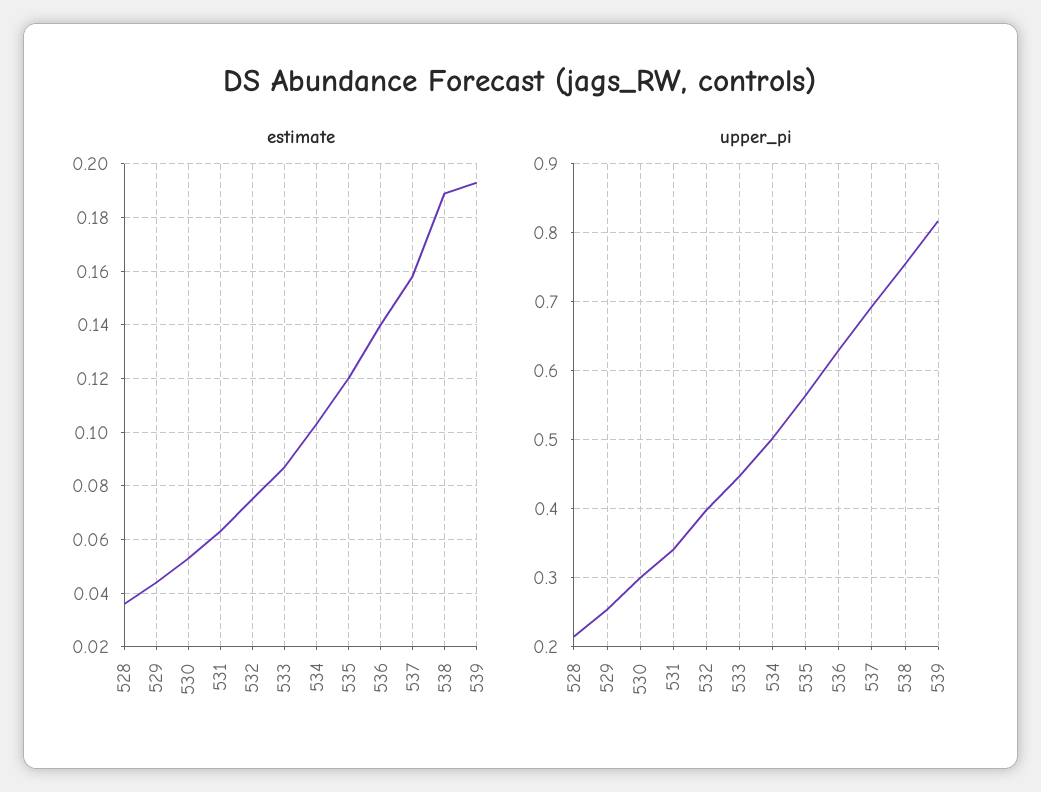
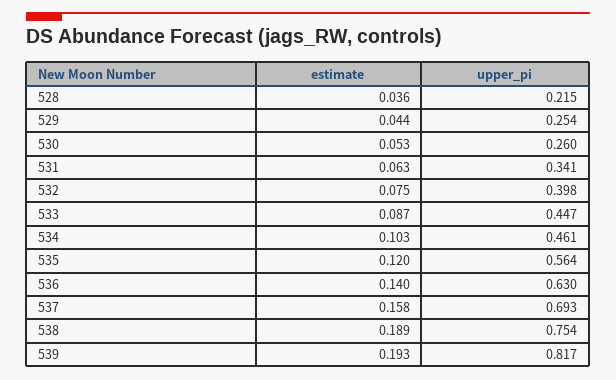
upper_pi, 530: 0.3 -> 0.26
upper_pi, 534: 0.5 -> 0.461

